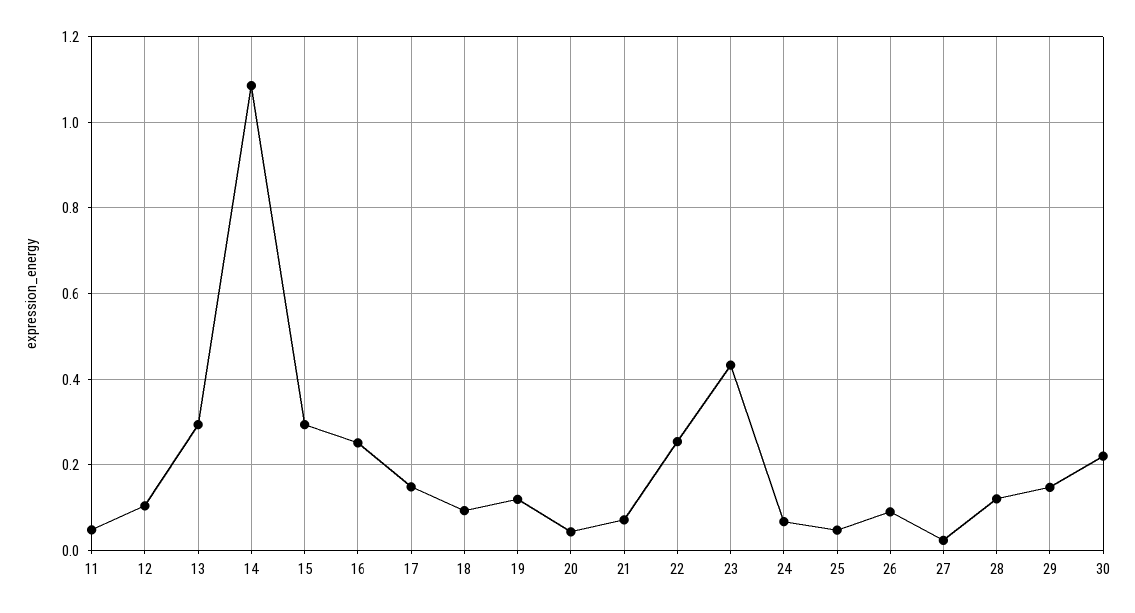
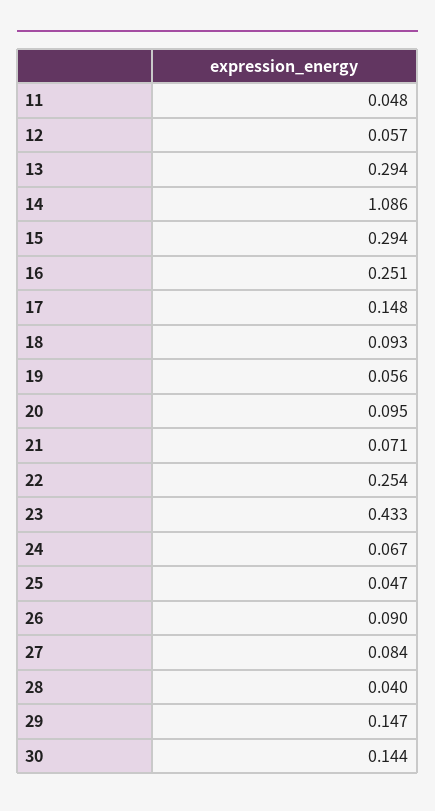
12: 0.1 -> 0.057
19: 0.12 -> 0.056
20: 0.04 -> 0.095
27: 0.02 -> 0.084
28: 0.12 -> 0.04
30: 0.22 -> 0.144

